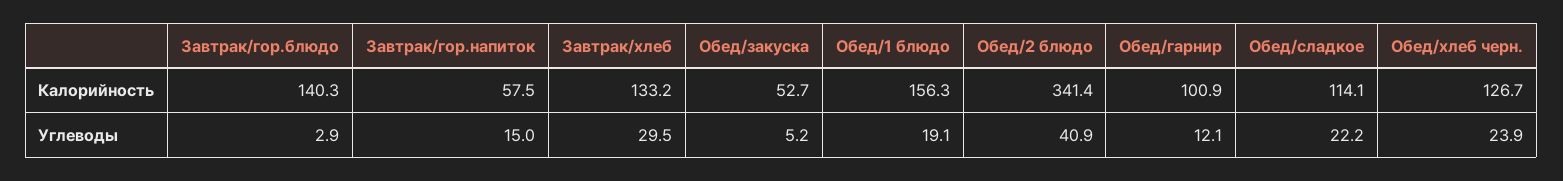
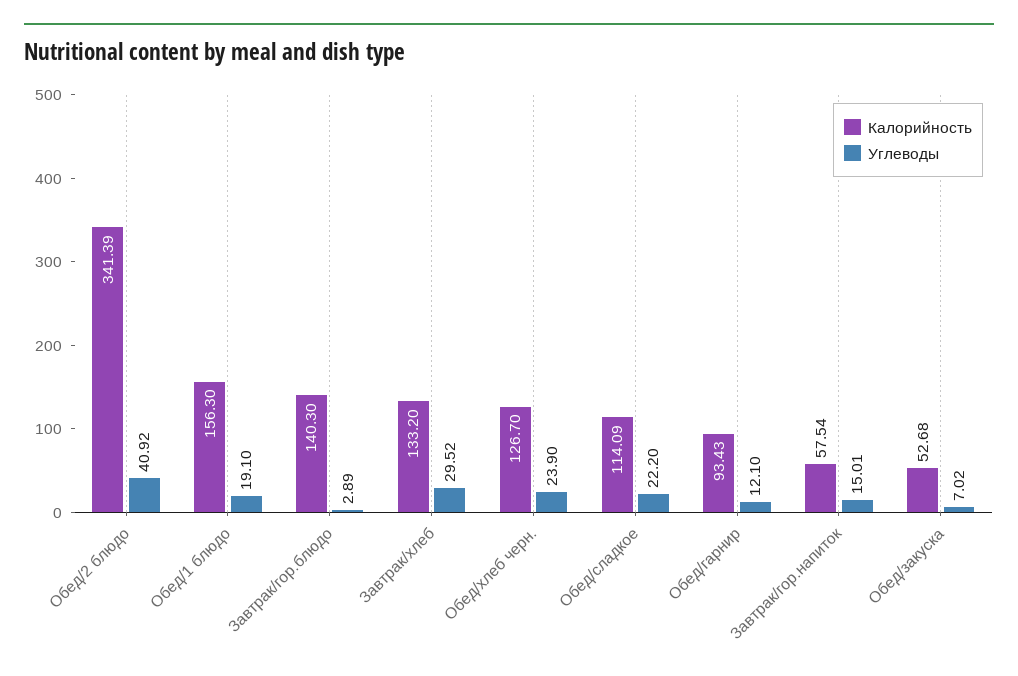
Калорийность, Обед/гарнир: 100.9 -> 93.43
Углеводы, Обед/закуска: 5.2 -> 7.02

